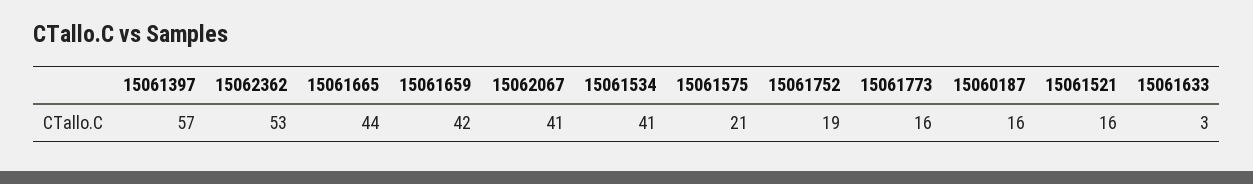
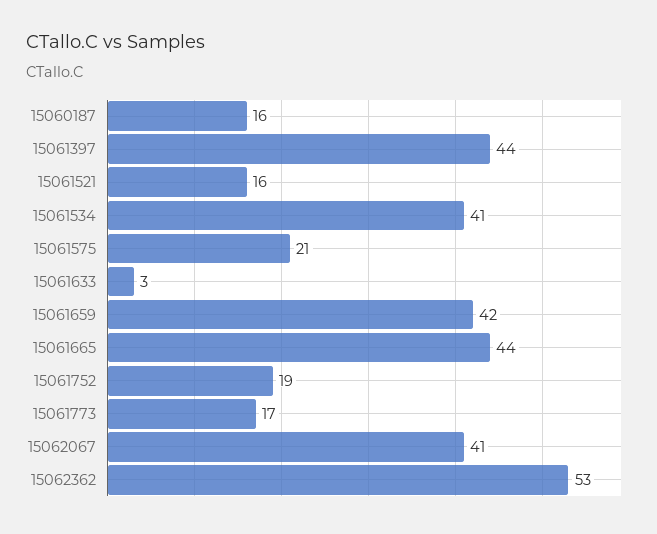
15061397: 57 -> 44
15061773: 16 -> 17

